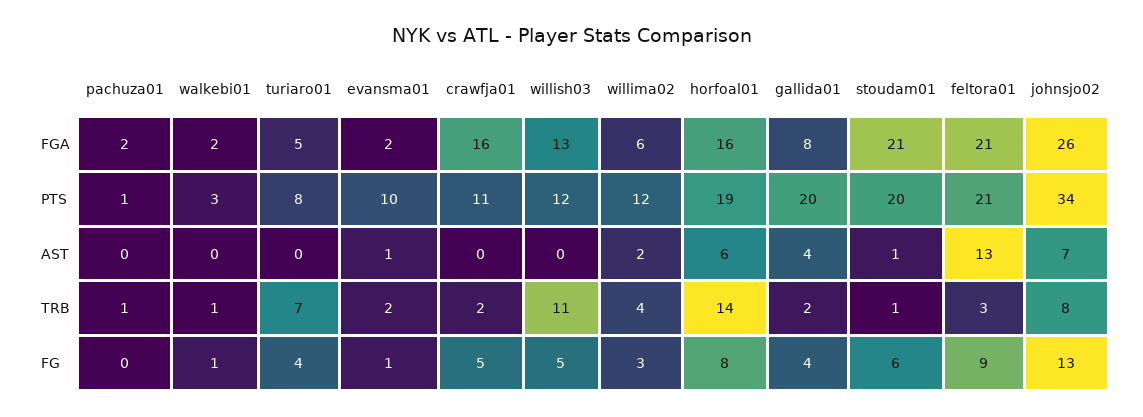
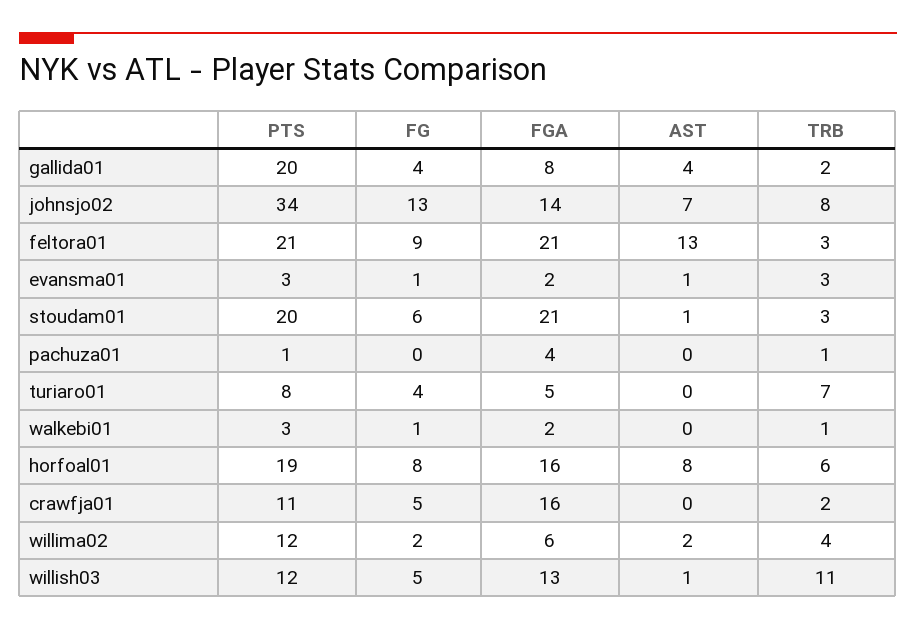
pachuza01, FGA: 2 -> 4
johnsjo02, FGA: 26 -> 14
evansma01, PTS: 10 -> 3
willish03, AST: 0 -> 1
horfoal01, AST: 6 -> 8
evansma01, TRB: 2 -> 3
horfoal01, TRB: 14 -> 6
stoudam01, TRB: 1 -> 3
willima02, FG: 3 -> 2

